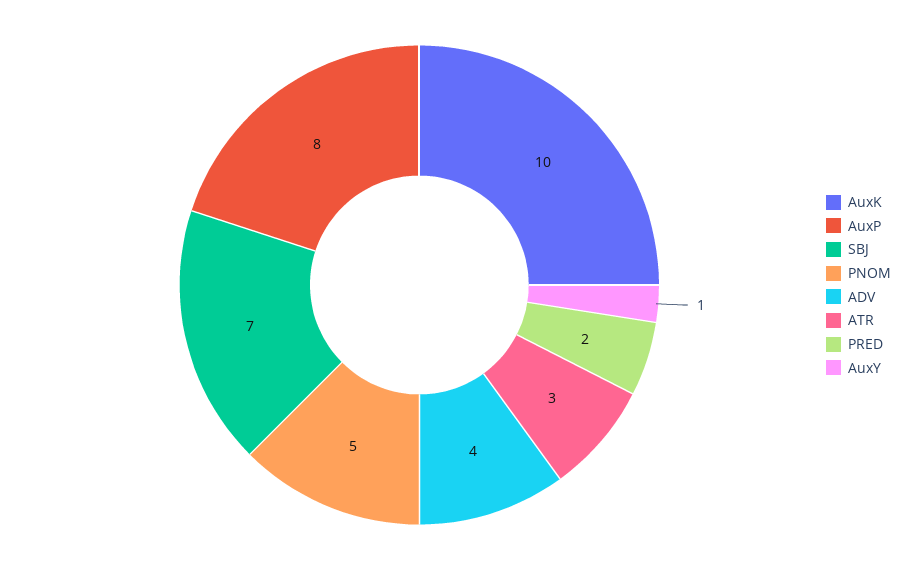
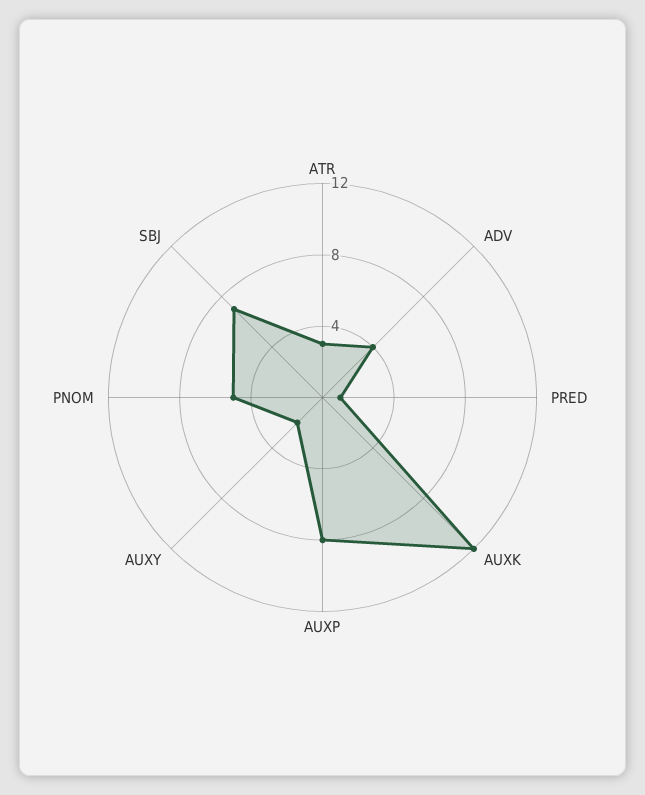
AuxK: 10 -> 12
PRED: 2 -> 1
AuxY: 1 -> 2

